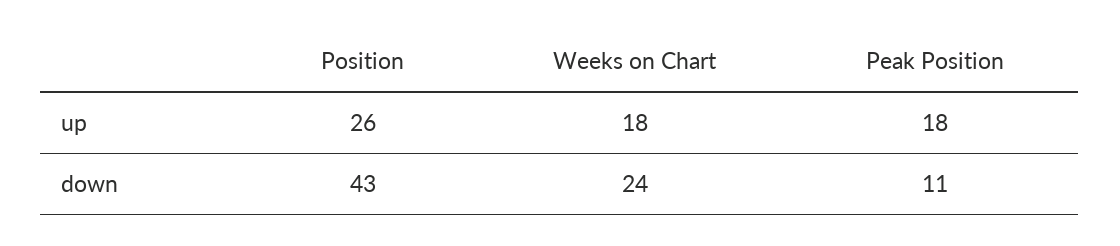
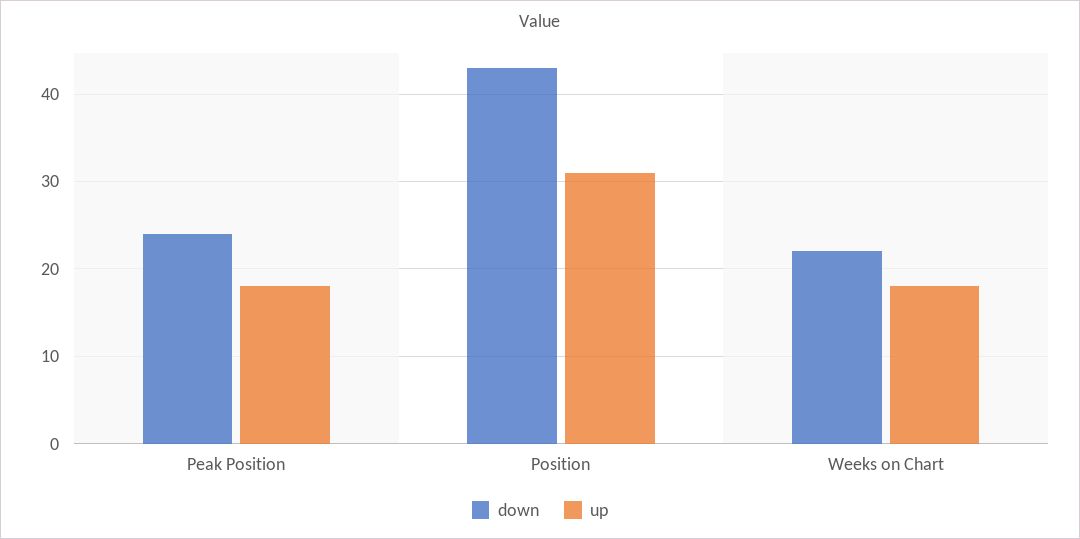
up, Position: 26 -> 31
down, Weeks on Chart: 24 -> 22
down, Peak Position: 11 -> 24

